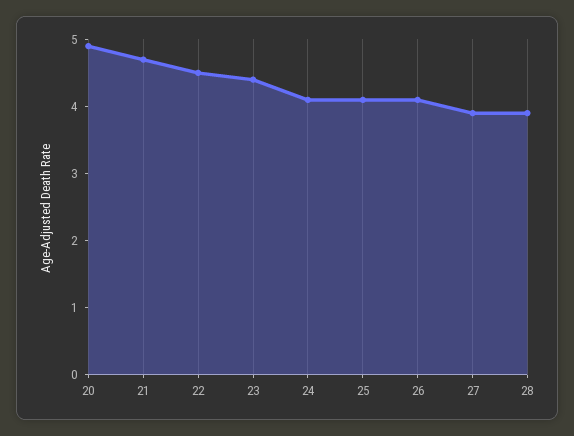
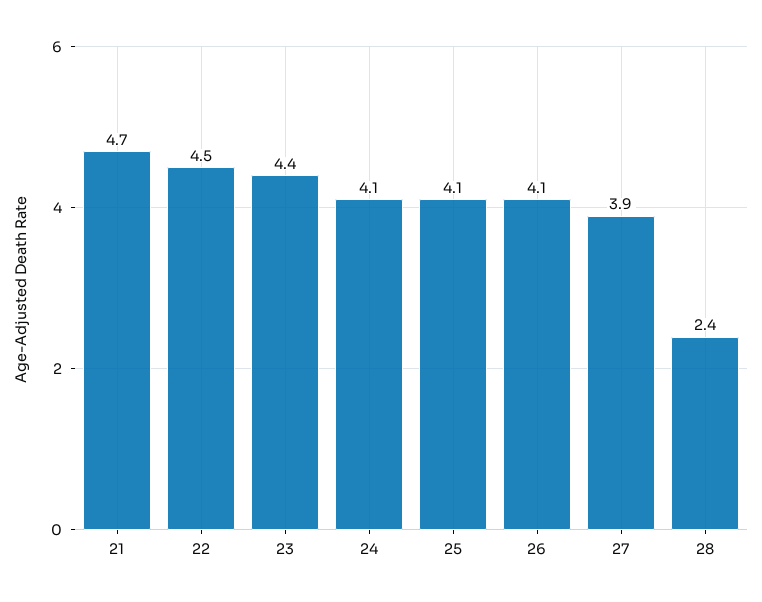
20: 5 -> none
28: 4 -> 2.4

